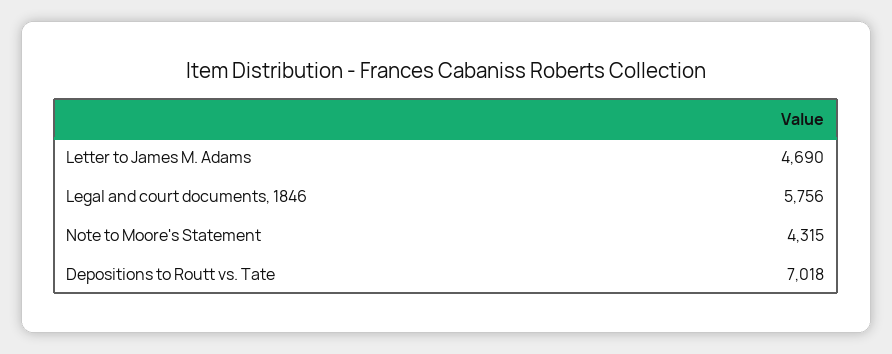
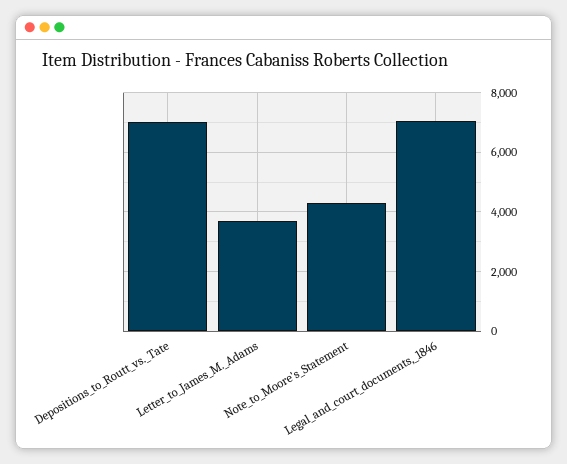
Letter to James M. Adams: 4690 -> 3750
Legal and court documents, 1846: 5756 -> 7000

